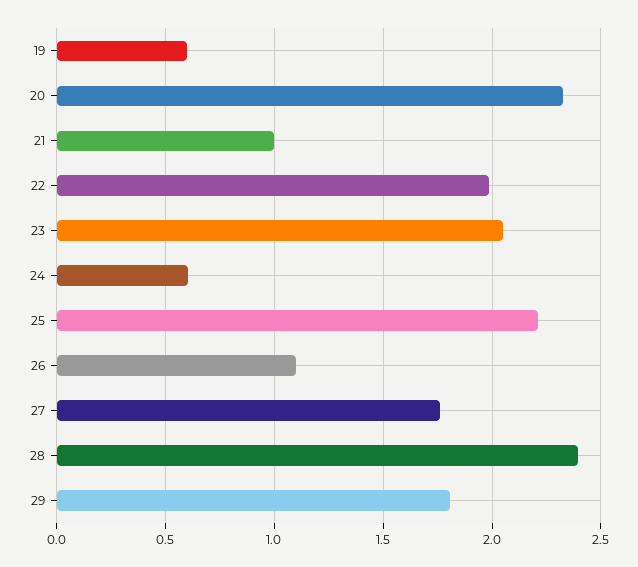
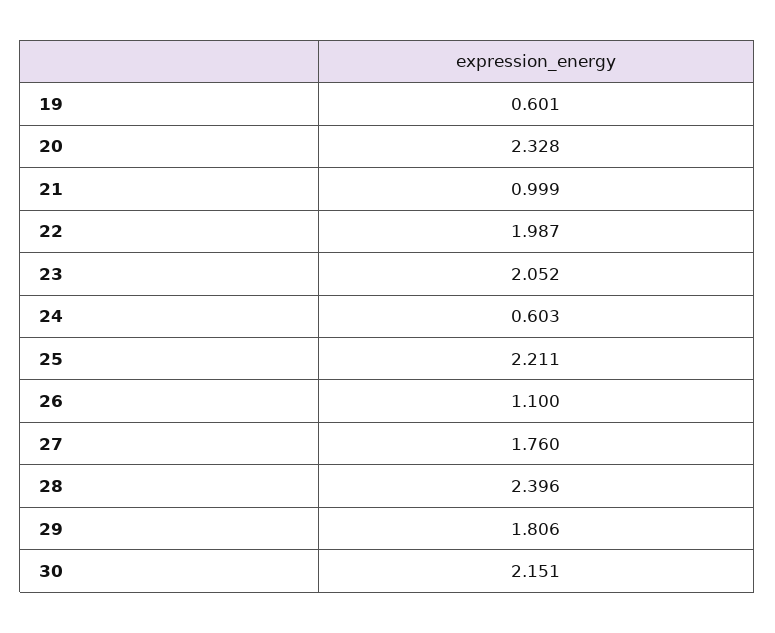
30: none -> 2.151

